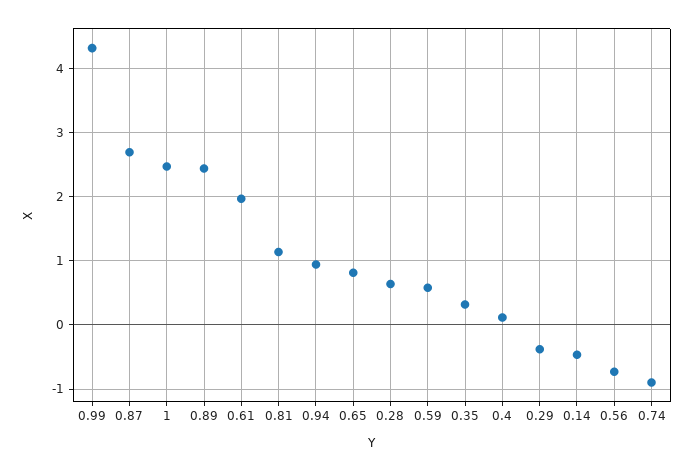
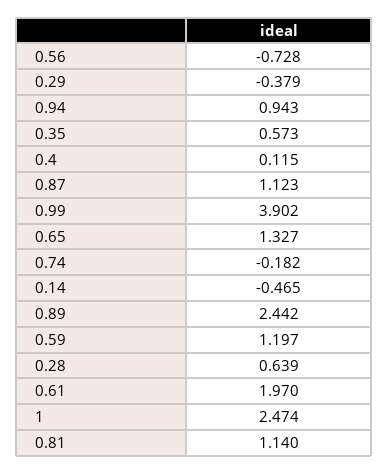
0.99: 4.3 -> 3.902
0.87: 2.7 -> 1.123
0.65: 0.8 -> 1.327
0.59: 0.6 -> 1.197
0.35: 0.3 -> 0.573
0.74: -0.9 -> -0.182

